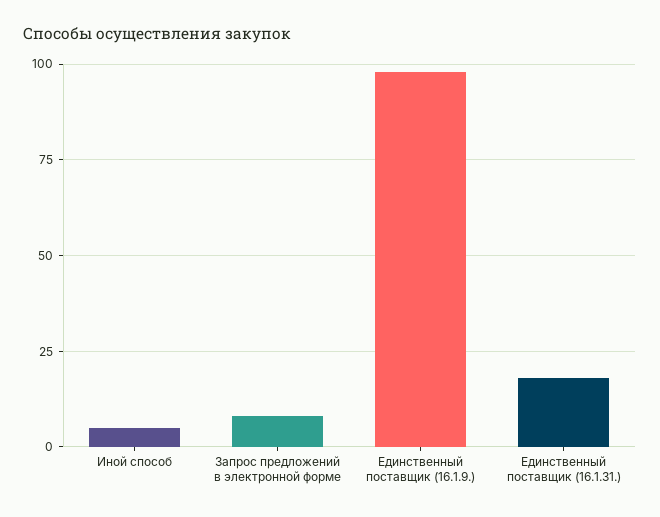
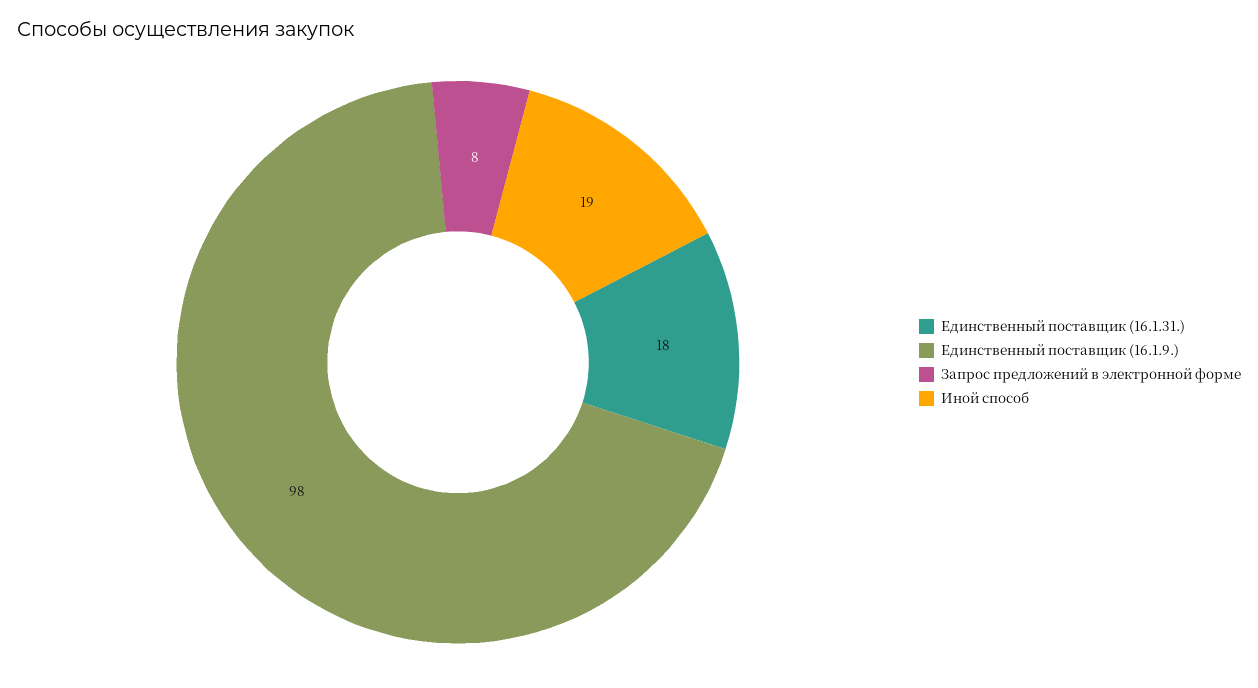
Иной способ: 5 -> 19

